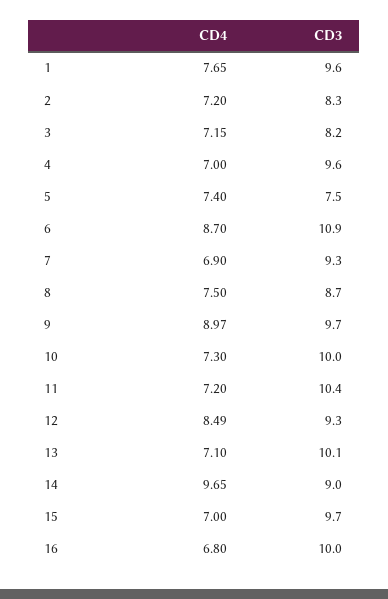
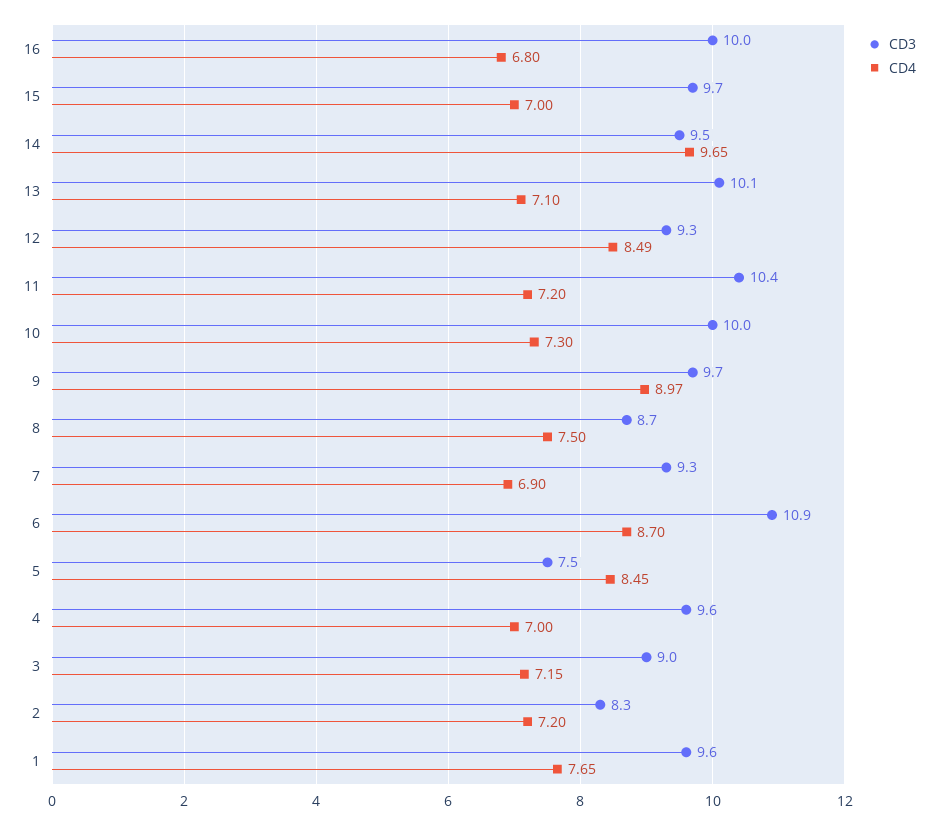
CD3, 3: 8.2 -> 9
CD4, 5: 7.4 -> 8.45
CD3, 14: 9 -> 9.5

